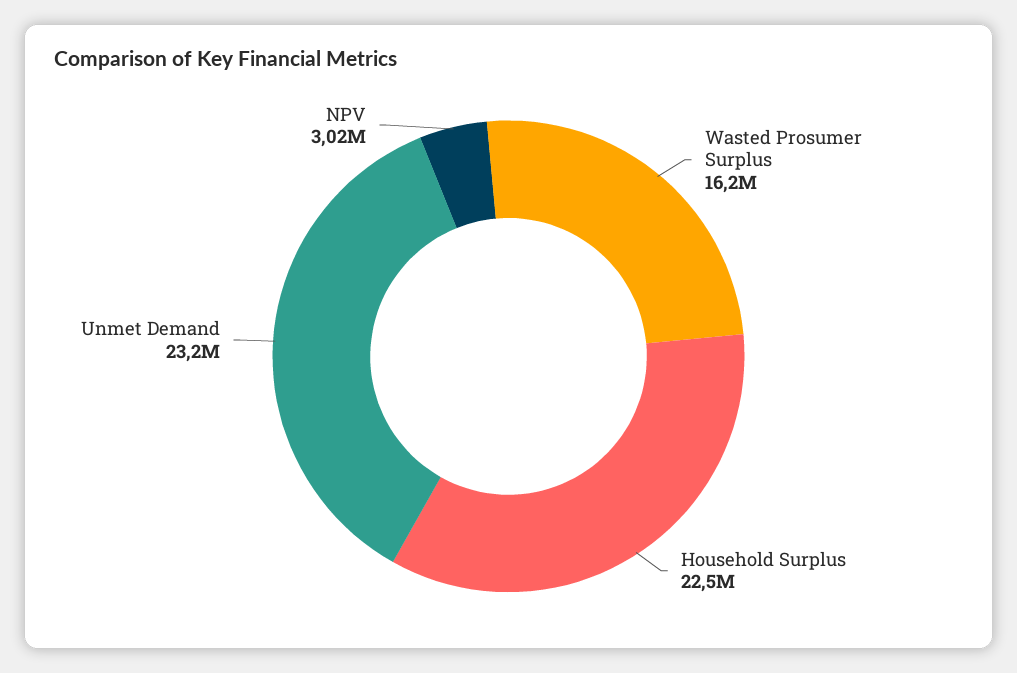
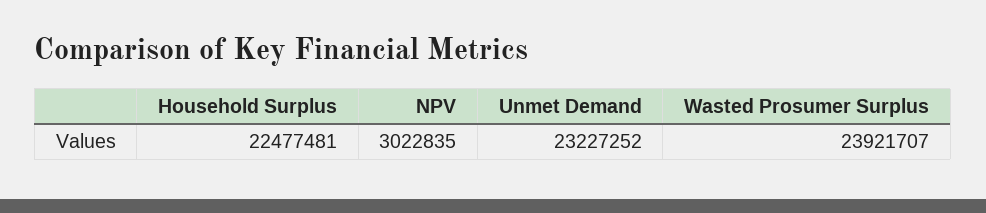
Wasted Prosumer Surplus: 16200000 -> 23921707

